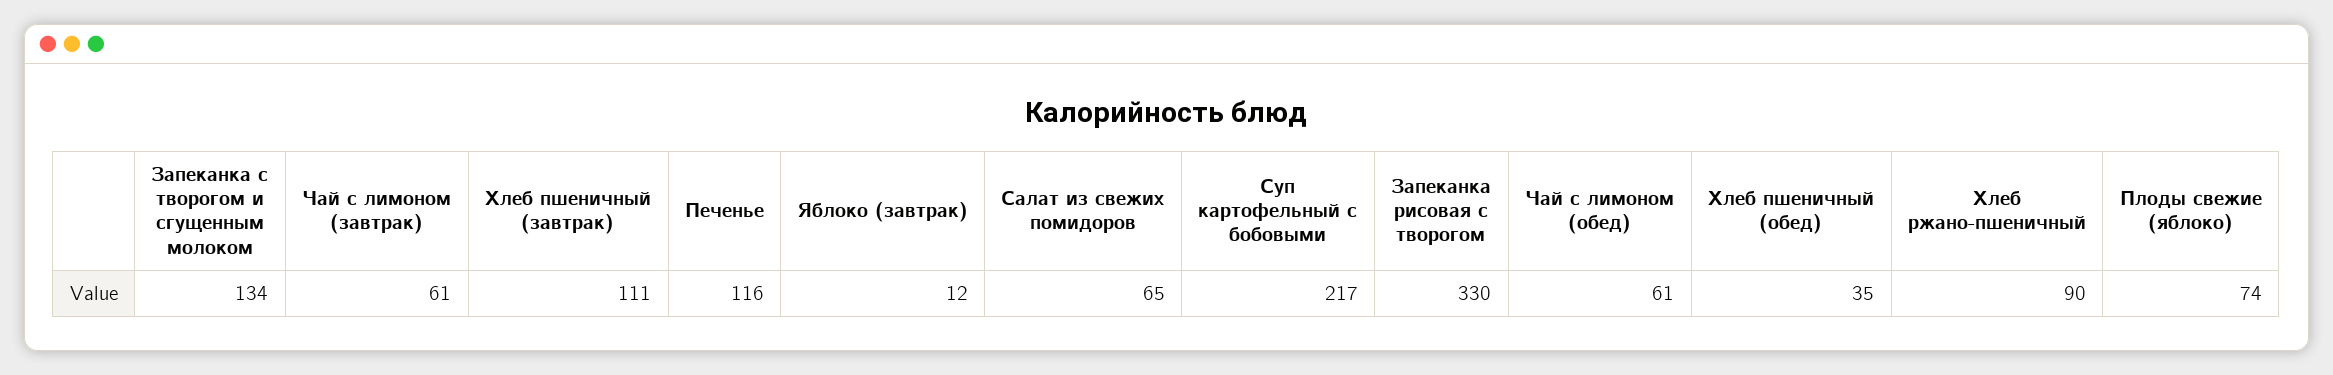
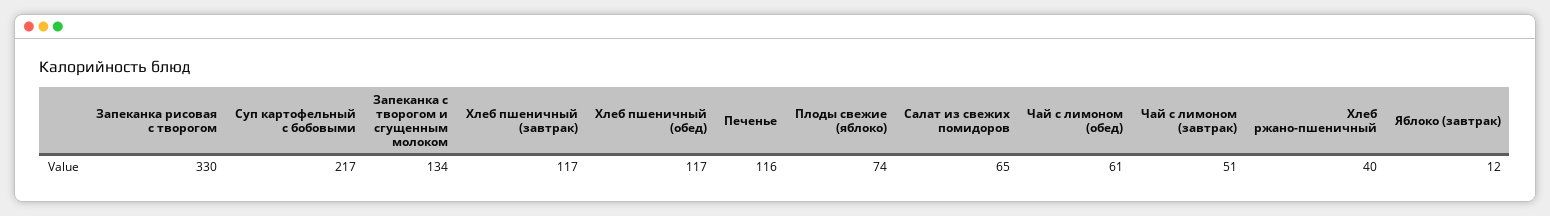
Чай с лимоном (завтрак): 61 -> 51
Хлеб пшеничный (завтрак): 111 -> 117
Хлеб пшеничный (обед): 35 -> 117
Хлеб ржано-пшеничный: 90 -> 40

